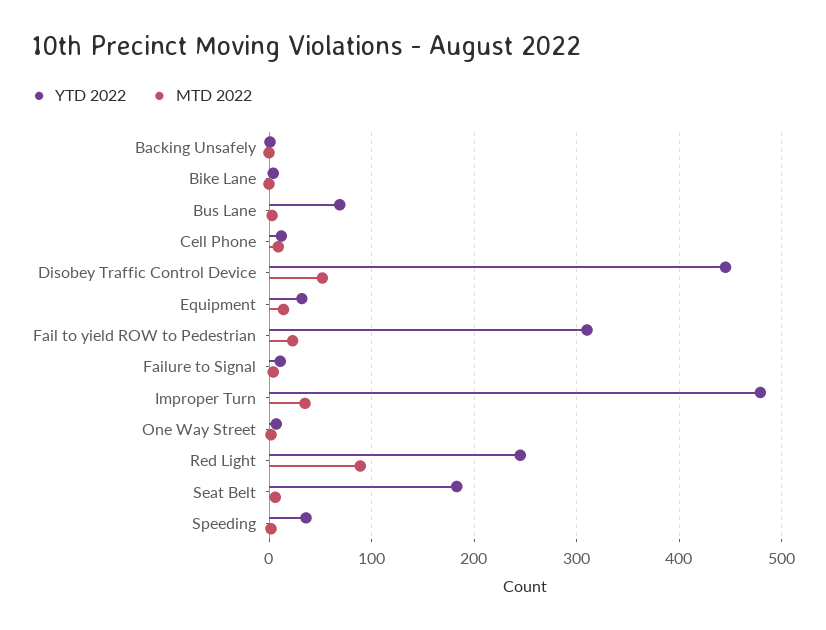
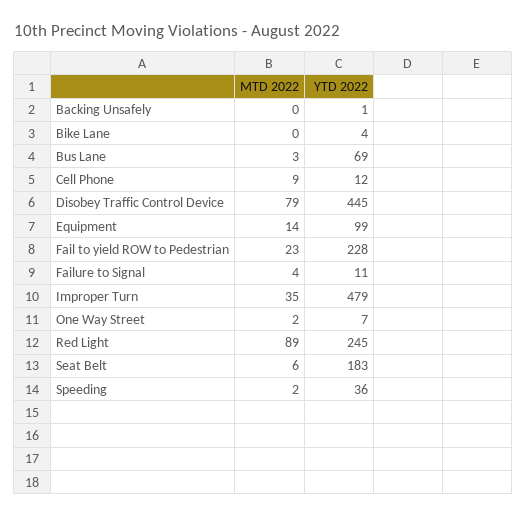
MTD 2022, Disobey Traffic Control Device: 50 -> 79
YTD 2022, Equipment: 30 -> 99
YTD 2022, Fail to yield ROW to Pedestrian: 310 -> 228

